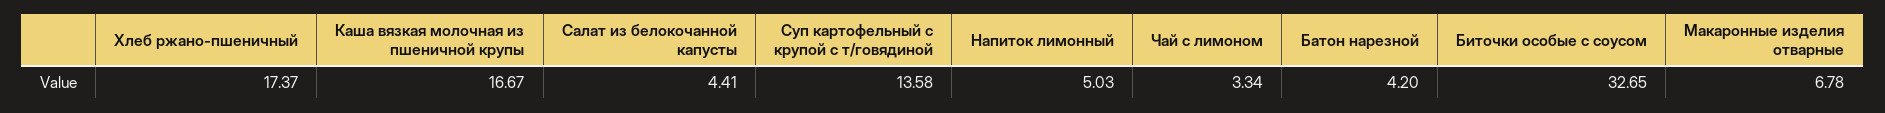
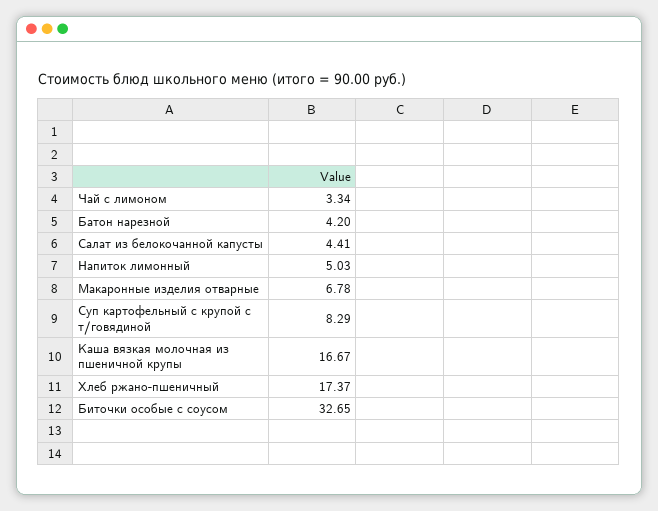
Суп картофельный с крупой с т/говядиной: 13.58 -> 8.29

